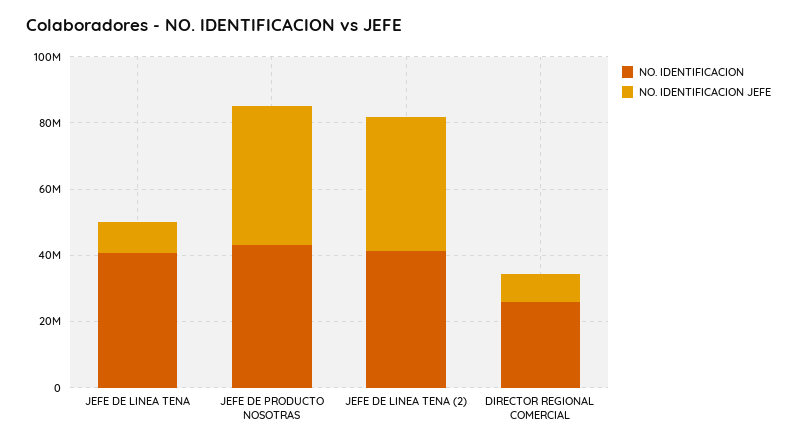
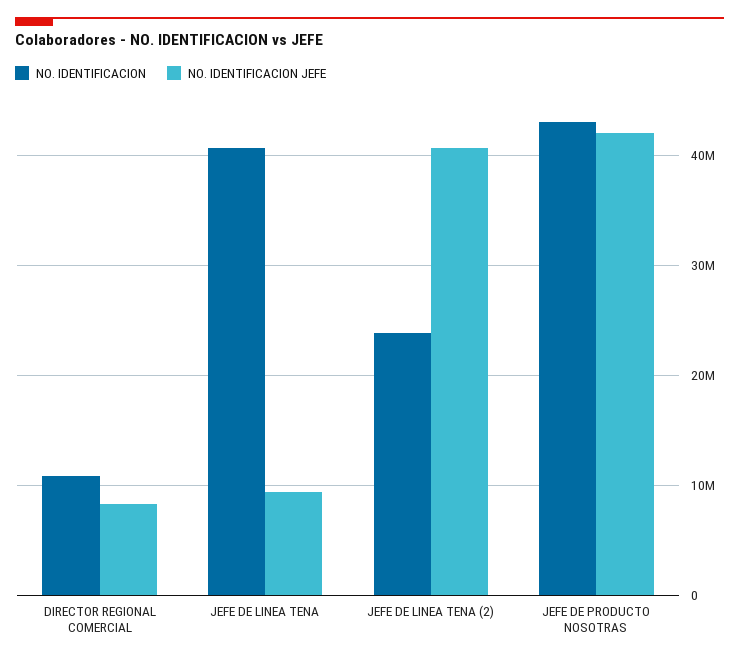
NO. IDENTIFICACION, JEFE DE LINEA TENA (2): 40000000 -> 24000000
NO. IDENTIFICACION, DIRECTOR REGIONAL COMERCIAL: 25000000 -> 11000000

